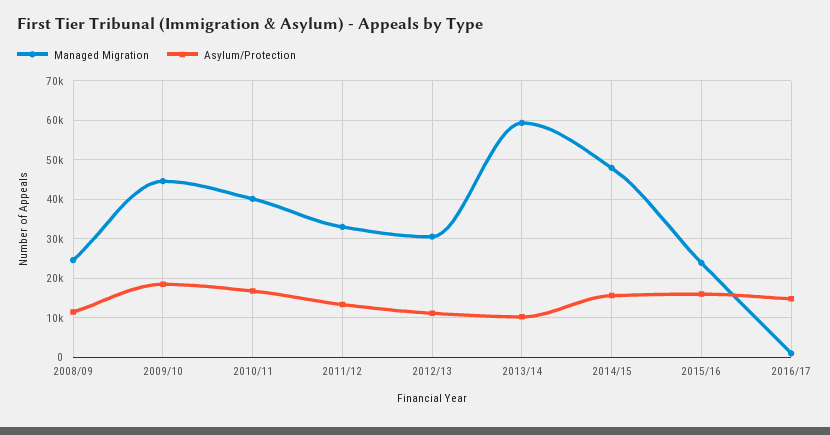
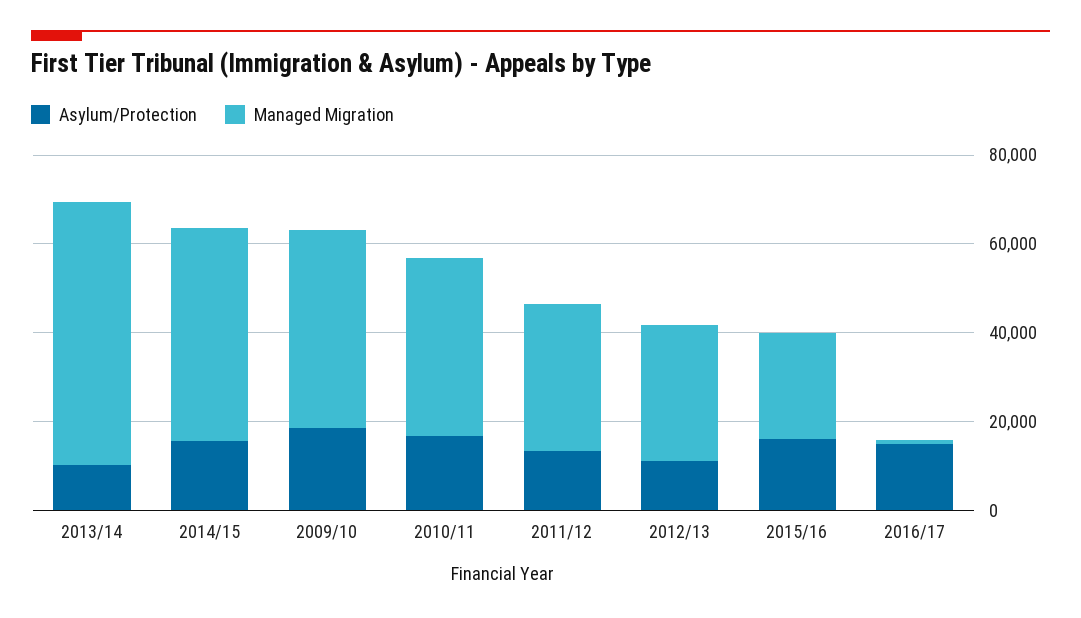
Managed Migration, 2008/09: 24000 -> none
Asylum/Protection, 2008/09: 12000 -> none

